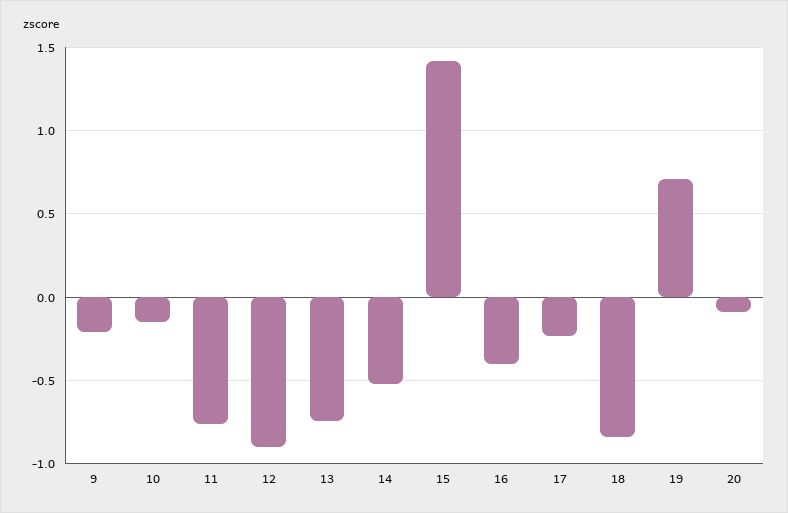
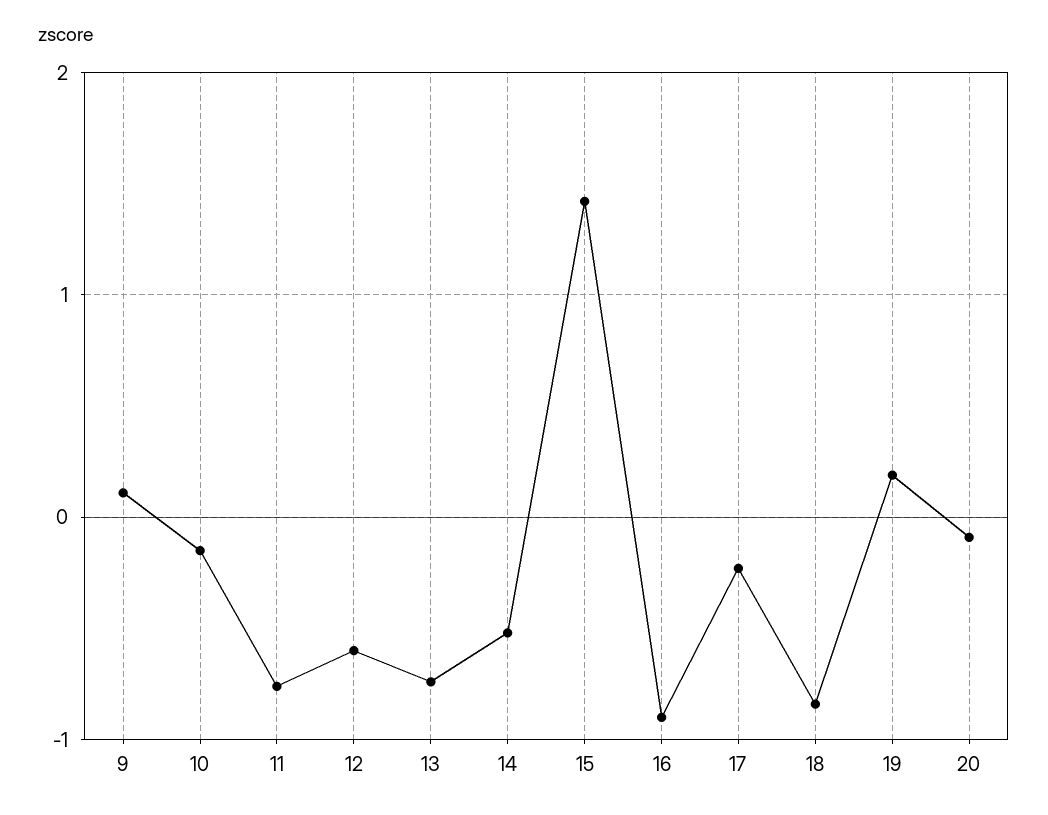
9: -0.2 -> 0.1
12: -0.9 -> -0.6
16: -0.4 -> -0.9
19: 0.7 -> 0.2

